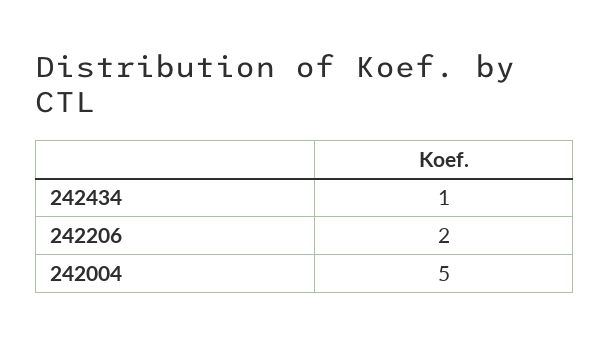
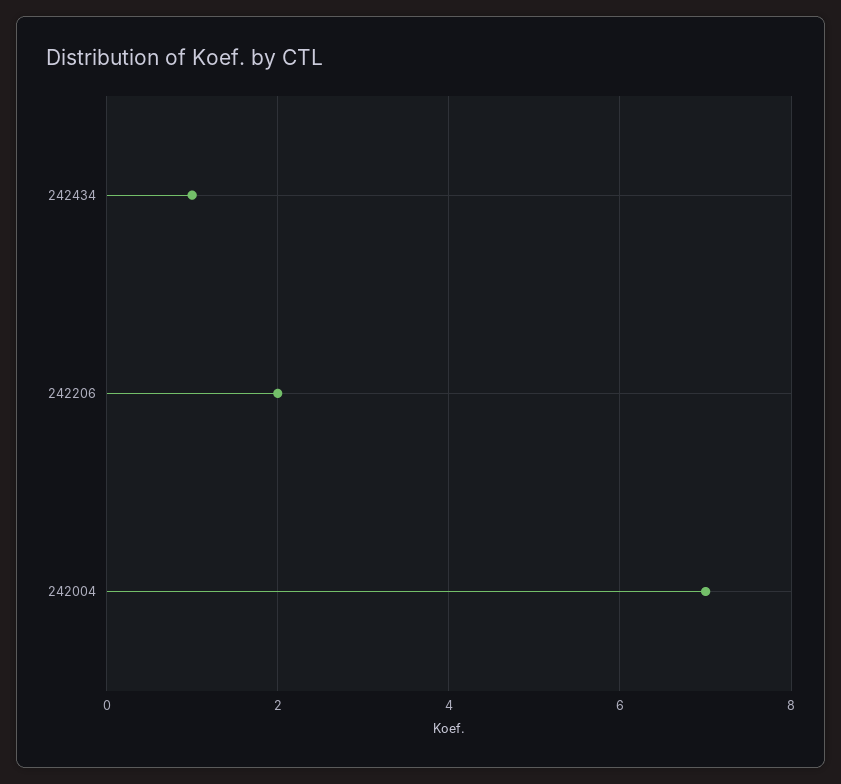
242004: 5 -> 7

